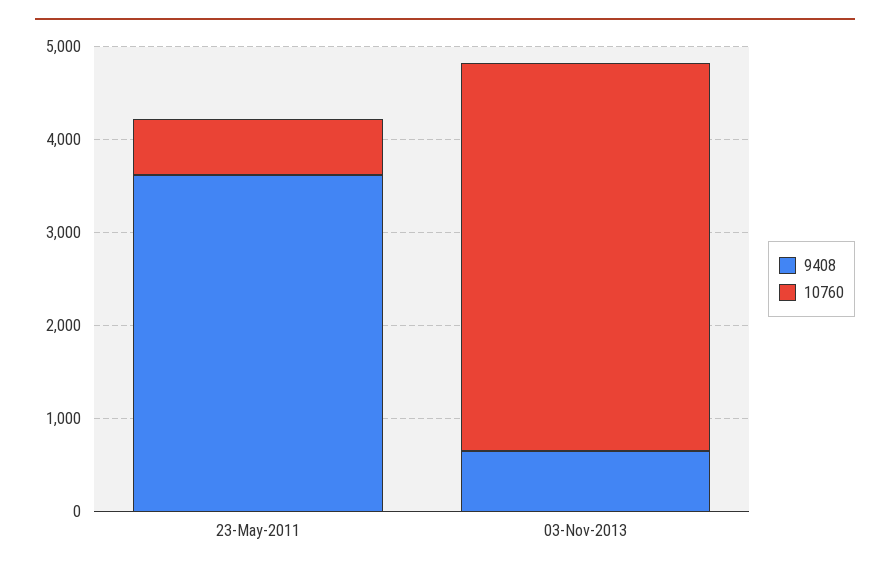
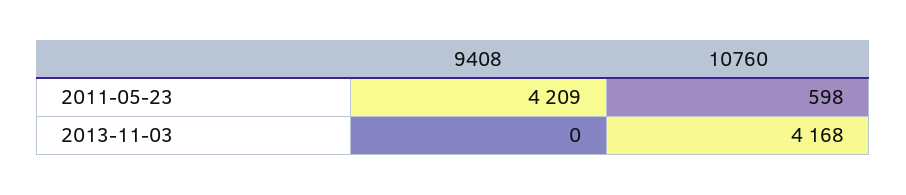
9408, 23-May-2011: 3600 -> 4209
9408, 03-Nov-2013: 600 -> 0

